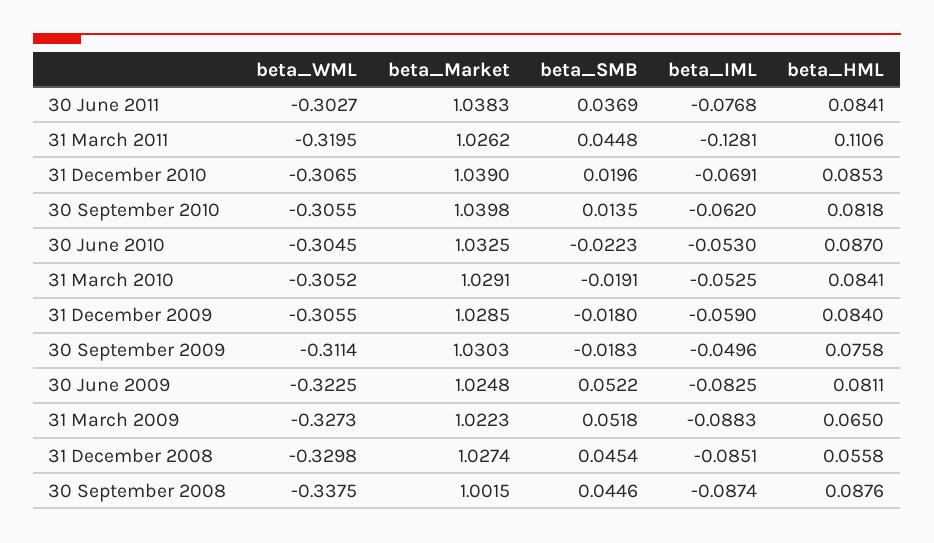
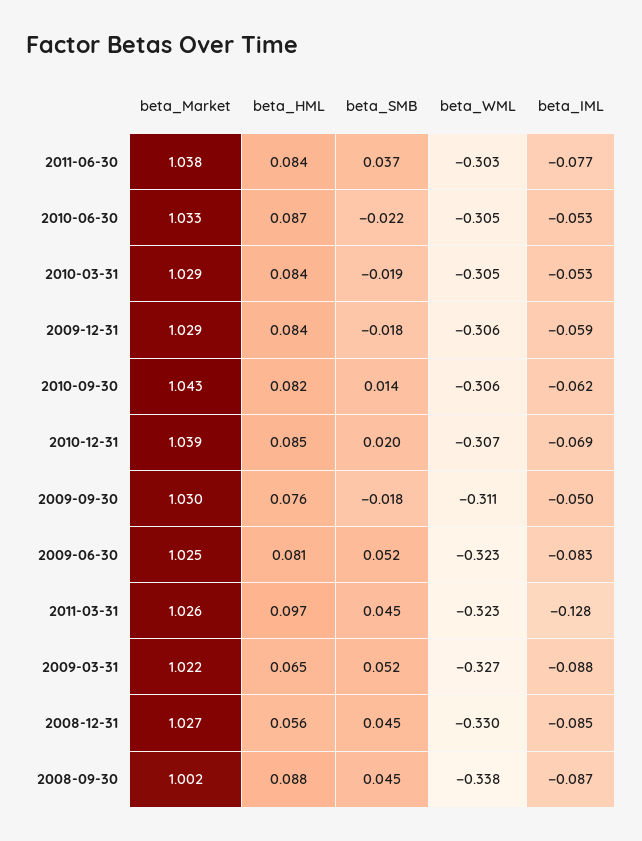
beta_WML, 31 March 2011: -0.3195 -> -0.323
beta_HML, 31 March 2011: 0.1106 -> 0.097
beta_Market, 30 September 2010: 1.0398 -> 1.043

